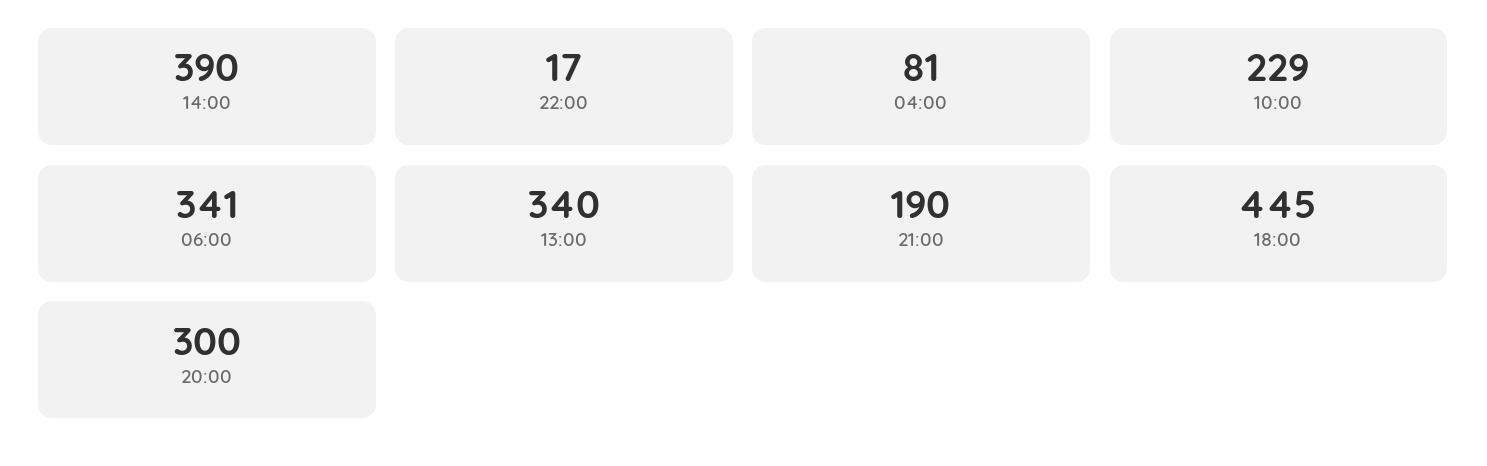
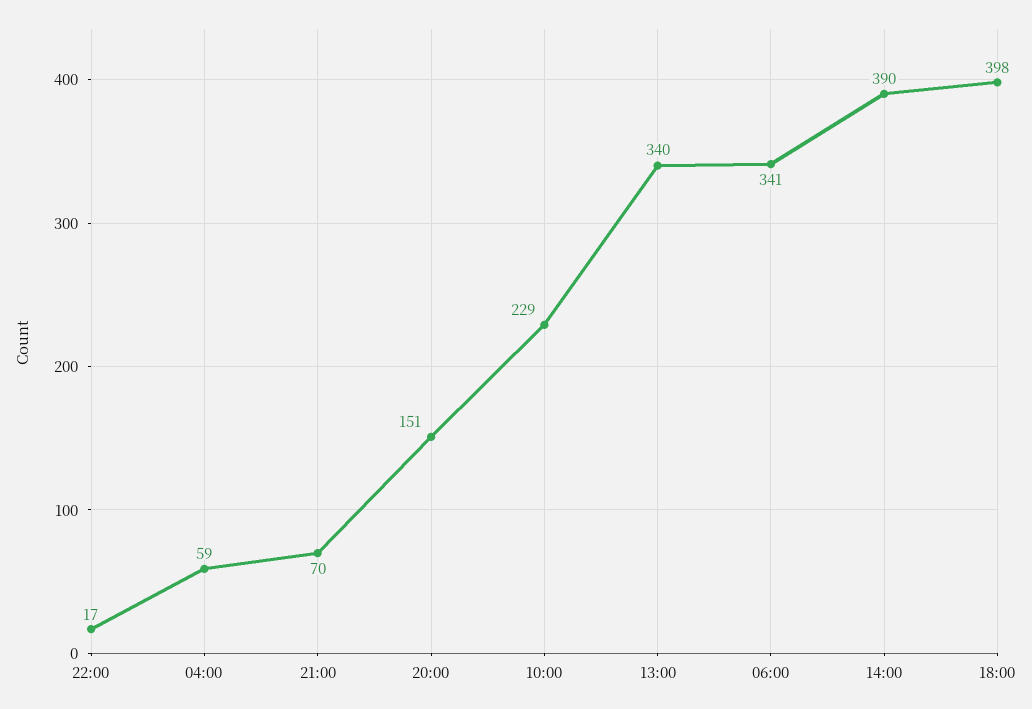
04:00: 81 -> 59
21:00: 190 -> 70
18:00: 445 -> 398
20:00: 300 -> 151

